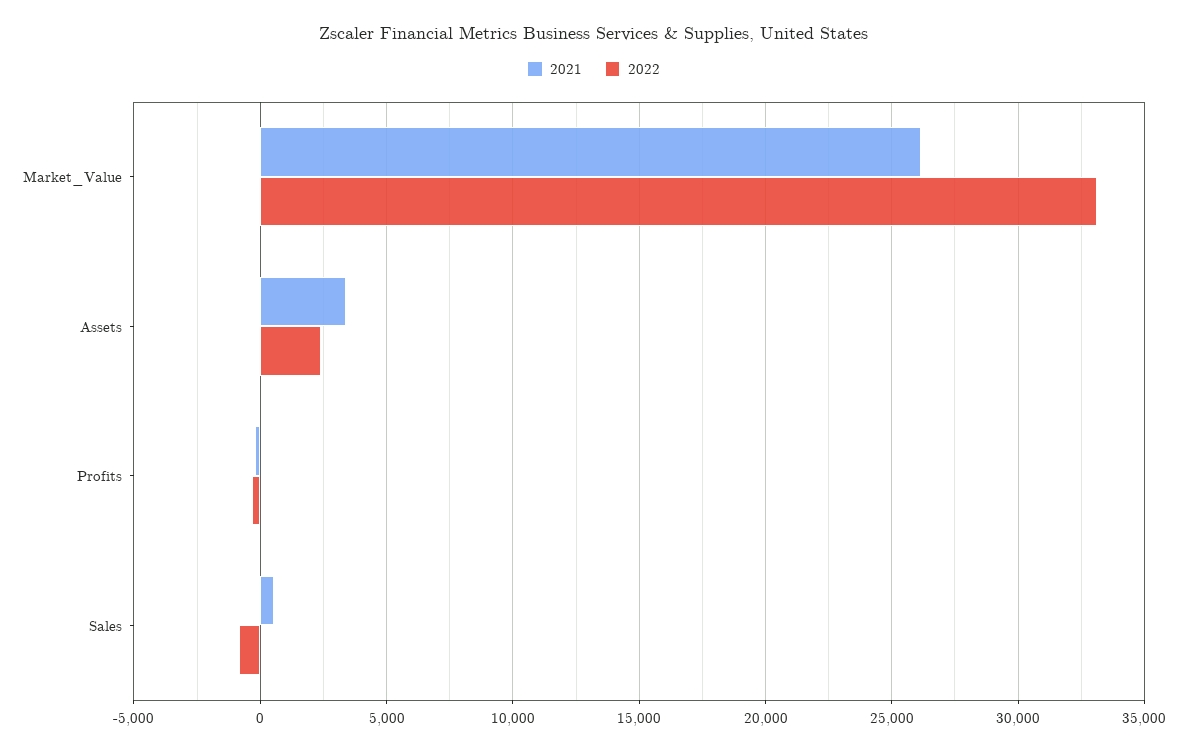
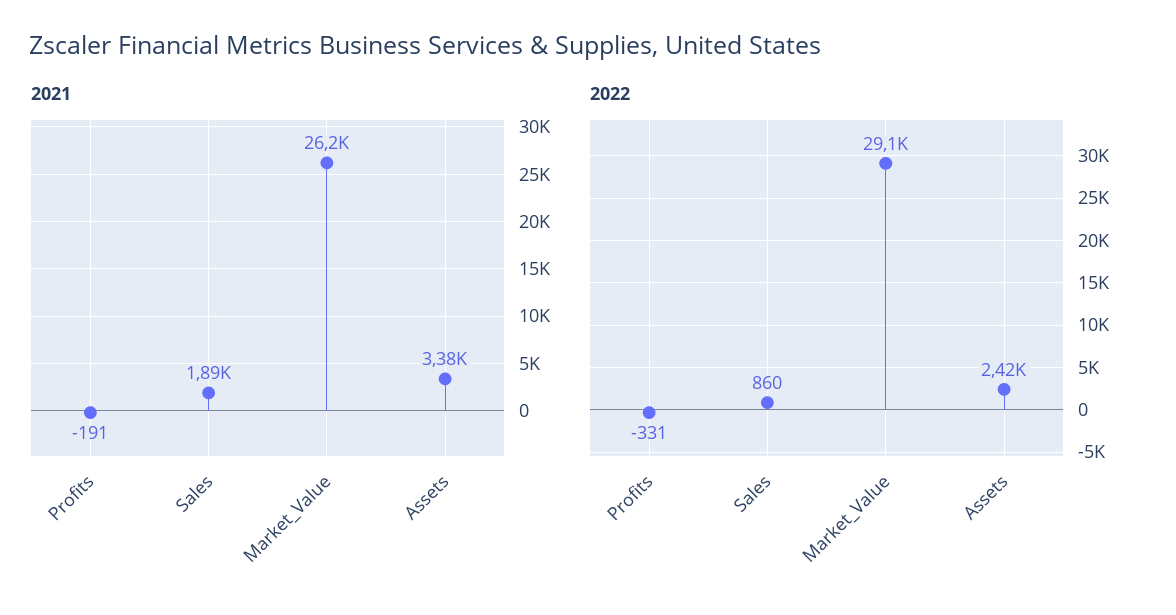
2022, Market_Value: 33000 -> 29100
2021, Sales: 500 -> 1890
2022, Sales: -1000 -> 860

